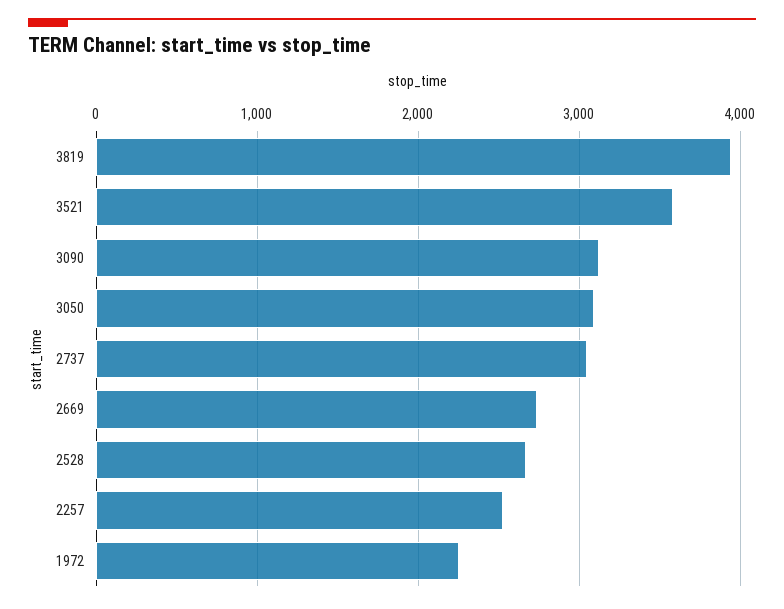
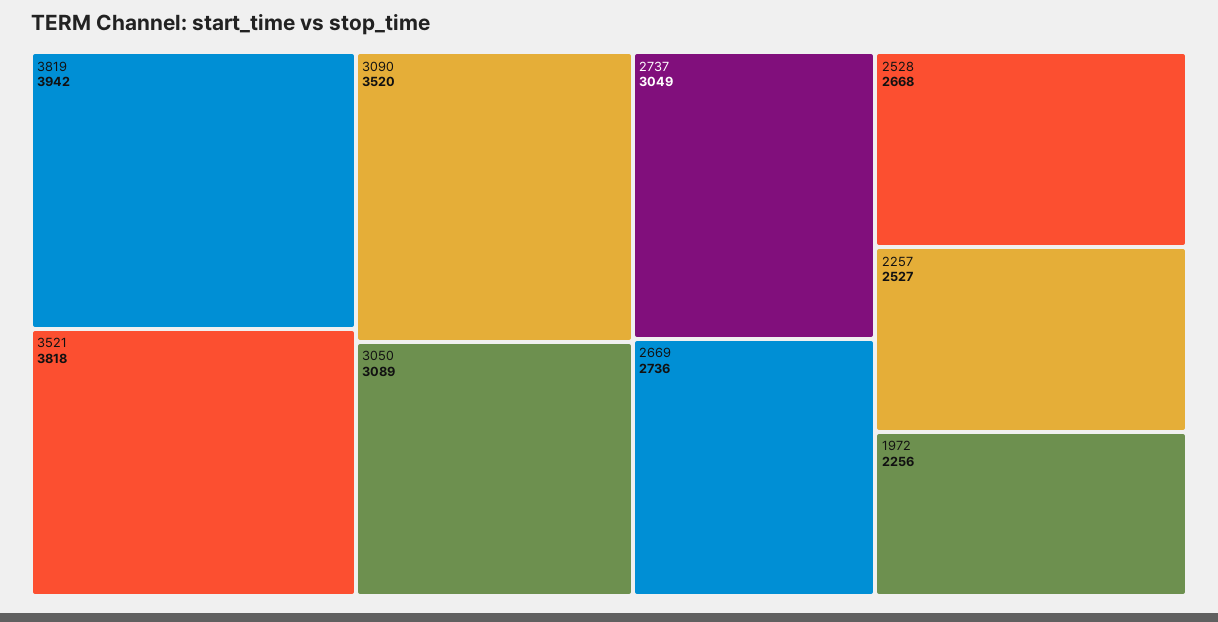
3521: 3600 -> 3818
3090: 3100 -> 3520

